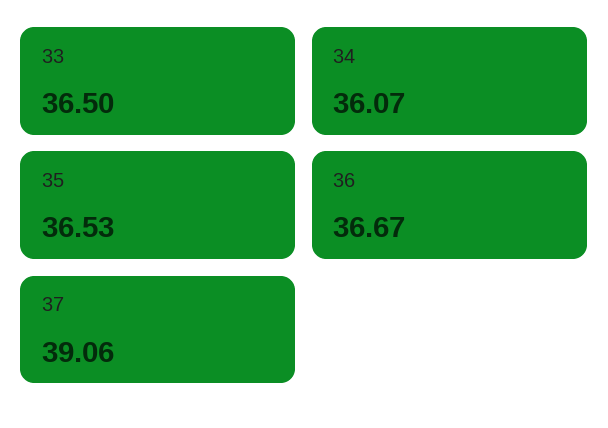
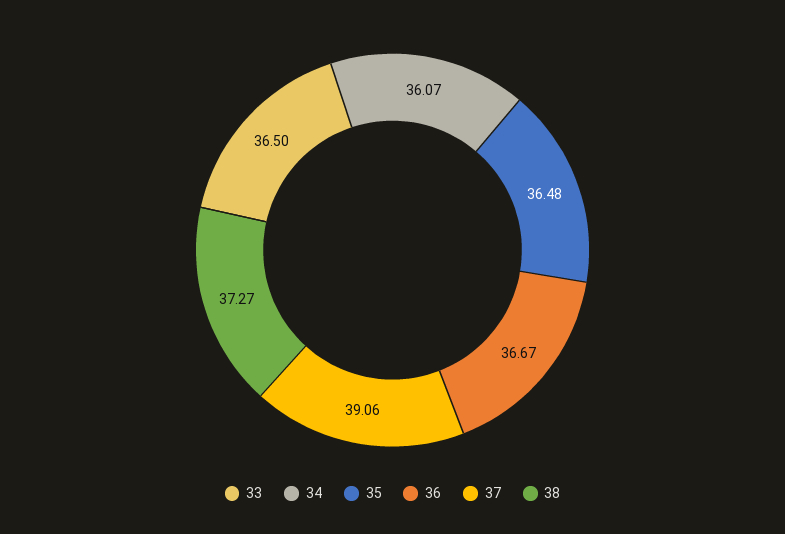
35: 36.53 -> 36.48
38: none -> 37.27

